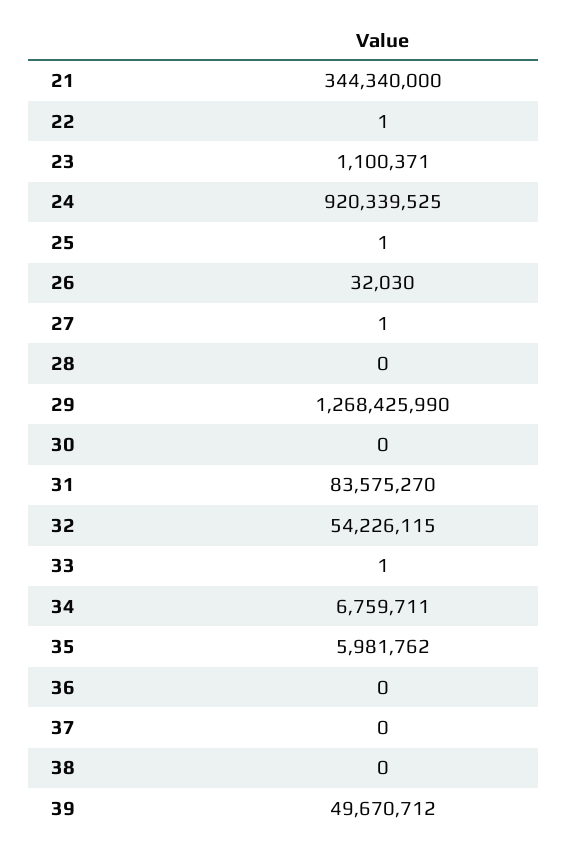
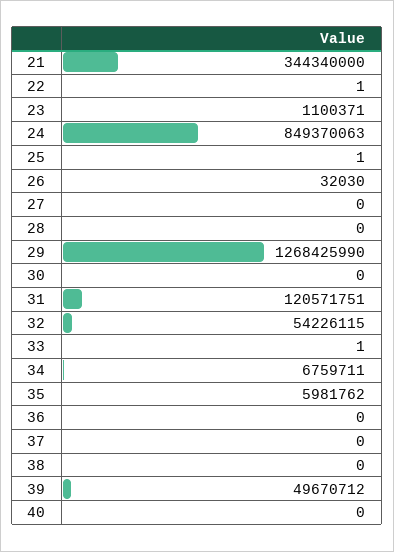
24: 920339525 -> 849370063
27: 1 -> 0
31: 83575270 -> 120571751
40: none -> 0

